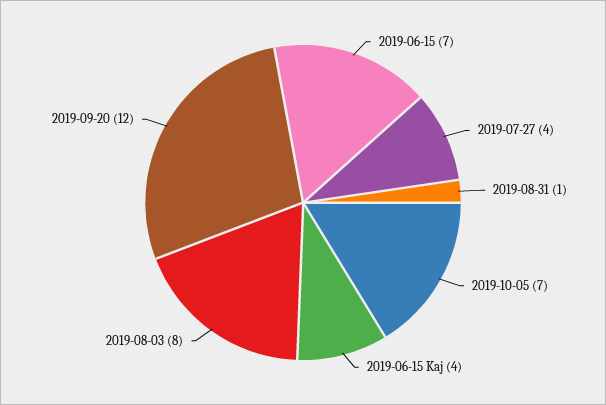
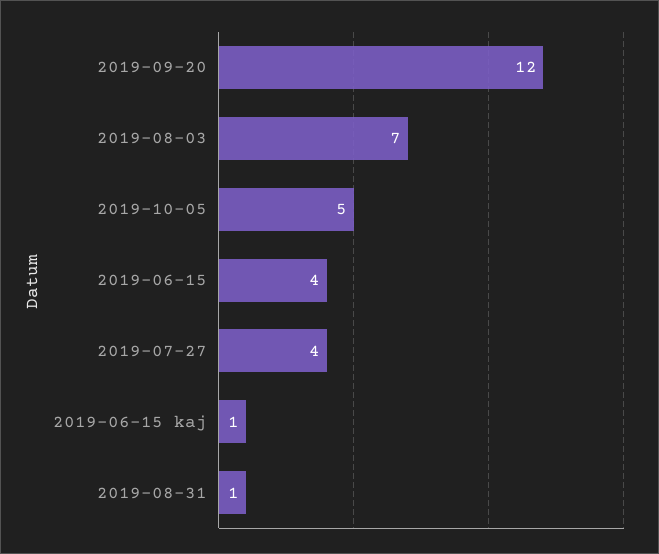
2019-06-15: 7 -> 4
2019-10-05: 7 -> 5
2019-06-15 Kaj: 4 -> 1
2019-08-03: 8 -> 7

